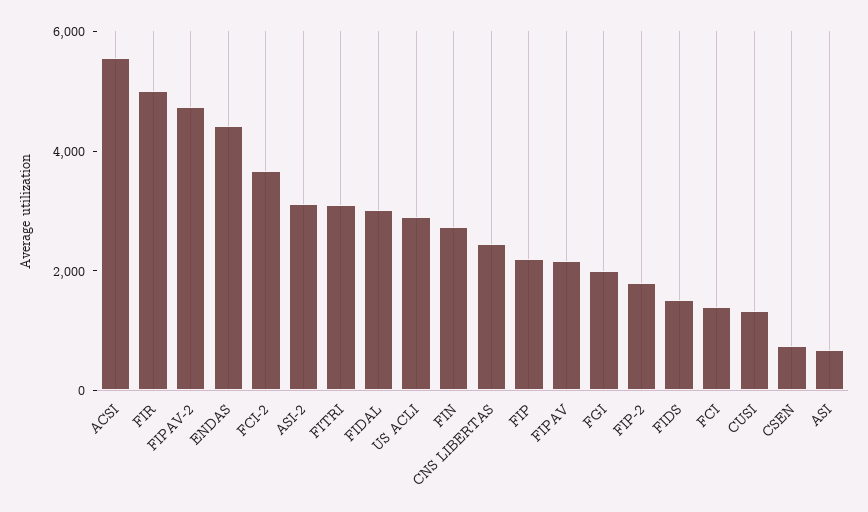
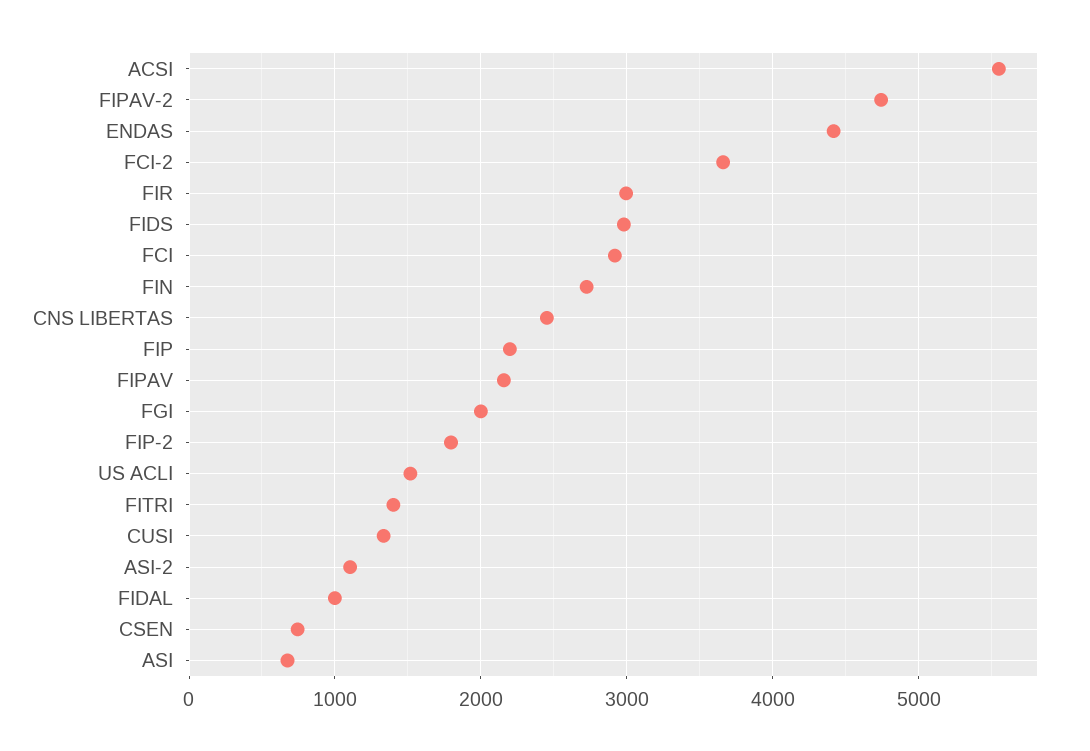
FIR: 5000 -> 3000
ASI-2: 3000 -> 1100
FITRI: 3000 -> 1400
FIDAL: 3000 -> 1000
US ACLI: 3000 -> 1500
FIDS: 1500 -> 3000
FCI: 1500 -> 2900

